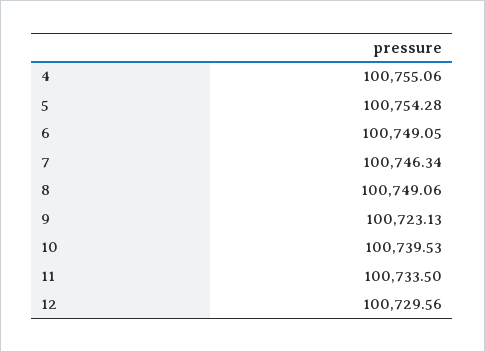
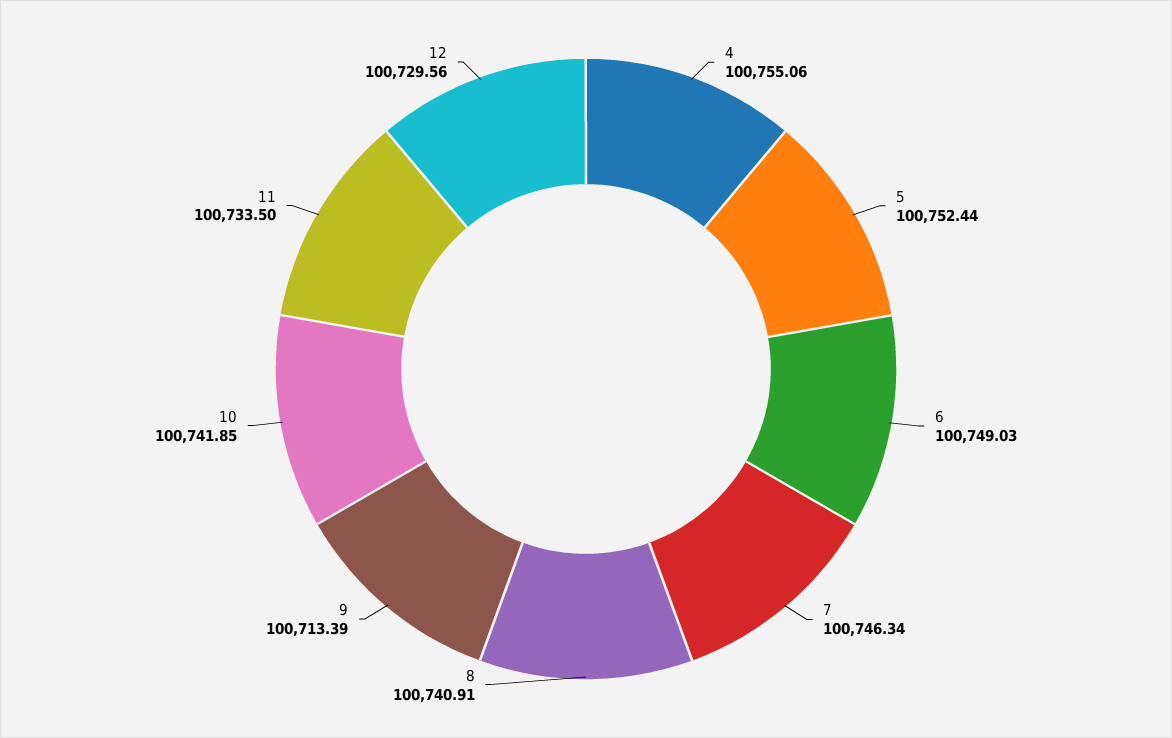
5: 100754.28 -> 100752.44
6: 100749.05 -> 100749.03
8: 100749.06 -> 100740.91
9: 100723.13 -> 100713.39
10: 100739.53 -> 100741.85

